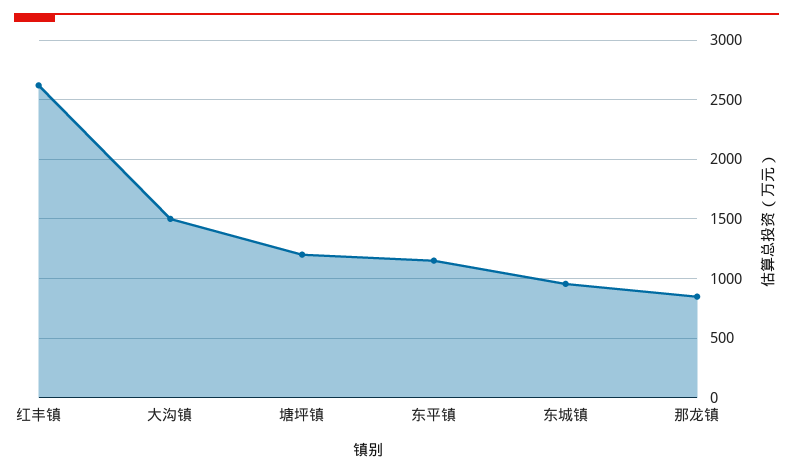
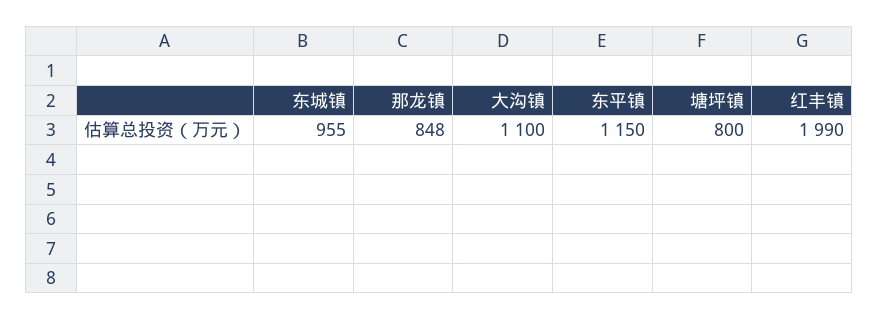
红丰镇: 2600 -> 1990
大沟镇: 1500 -> 1100
塘坪镇: 1200 -> 800

